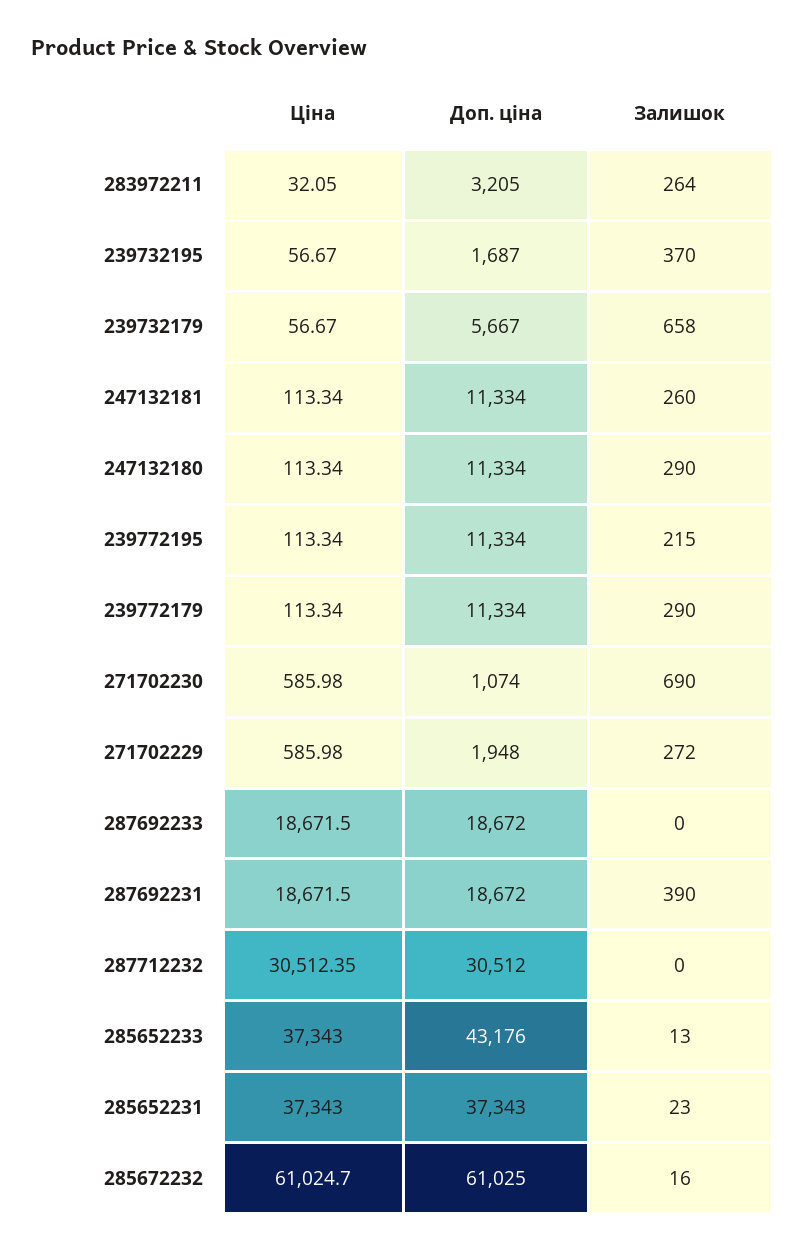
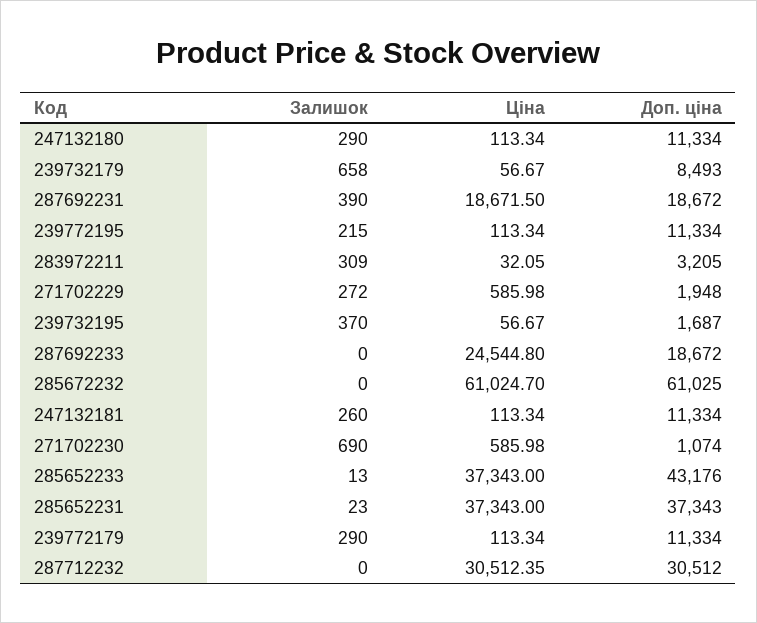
Залишок, 283972211: 264 -> 309
Доп. ціна, 239732179: 5667 -> 8493
Ціна, 287692233: 18671.5 -> 24544.8
Залишок, 285672232: 16 -> 0

